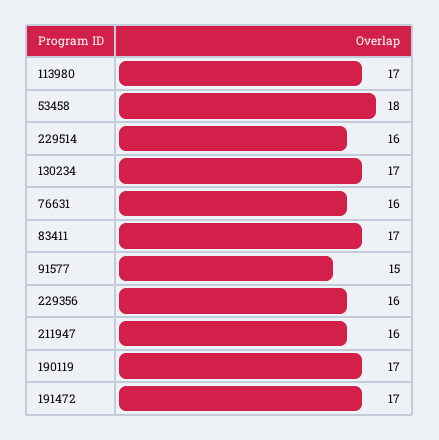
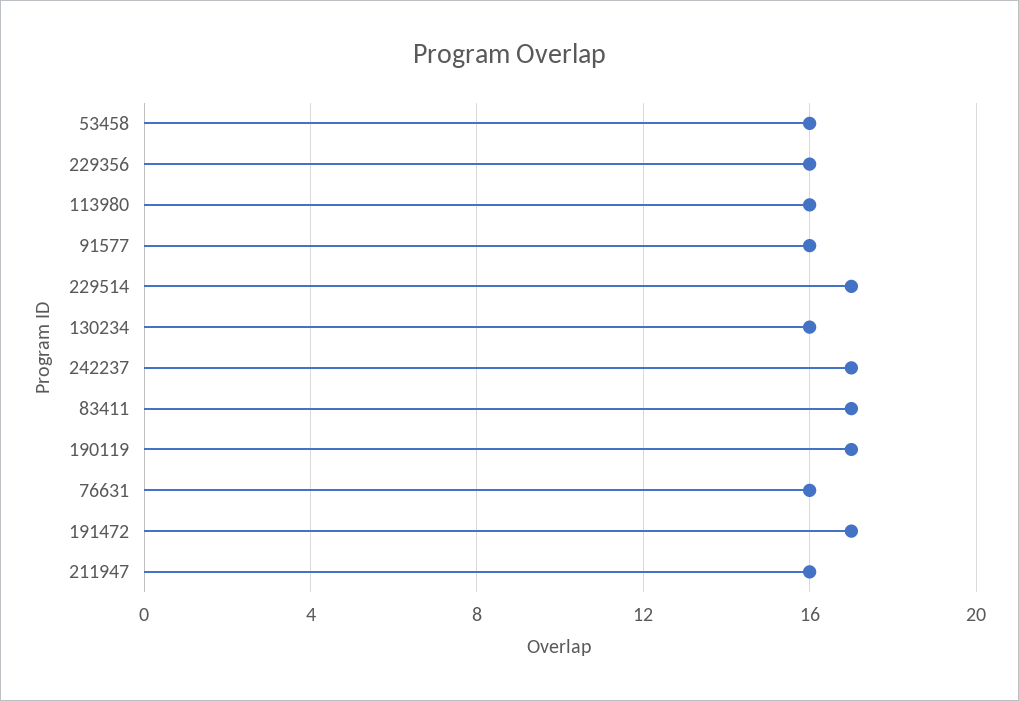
113980: 17 -> 16
53458: 18 -> 16
229514: 16 -> 17
130234: 17 -> 16
91577: 15 -> 16
242237: none -> 17

